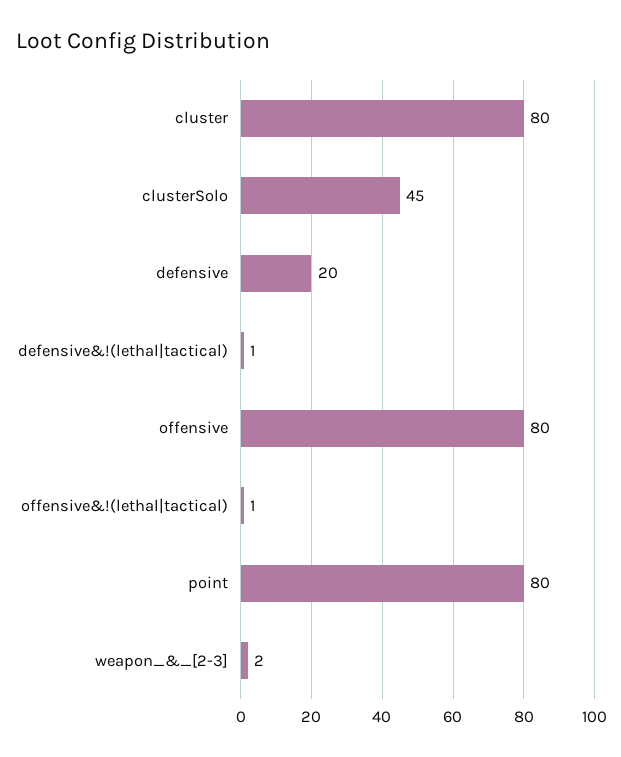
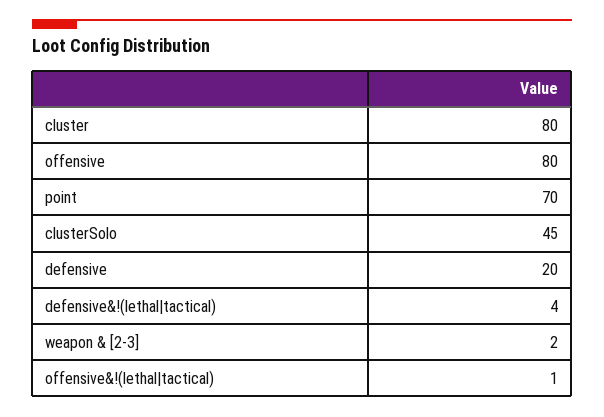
defensive&!(lethal|tactical): 1 -> 4
point: 80 -> 70

